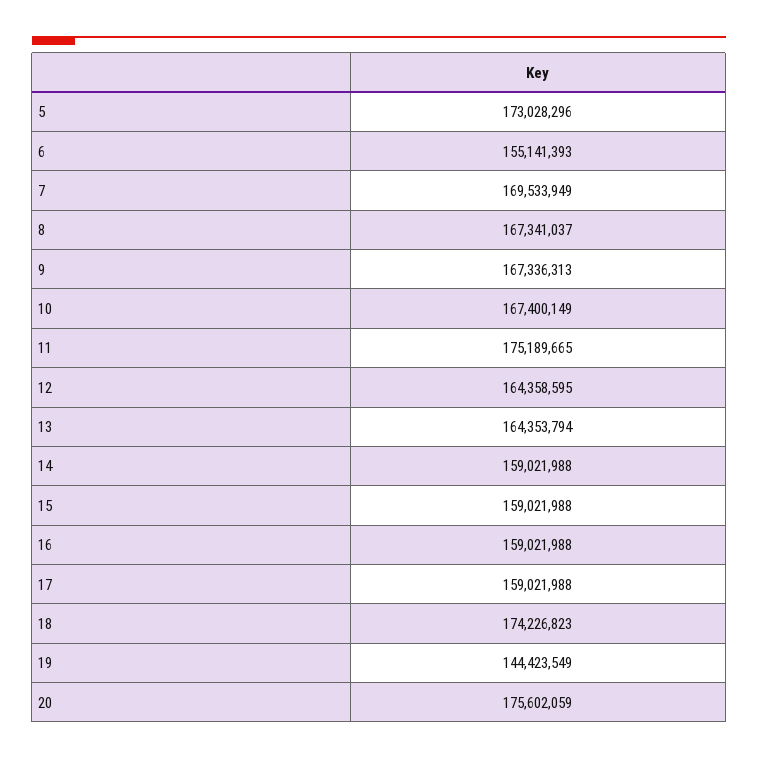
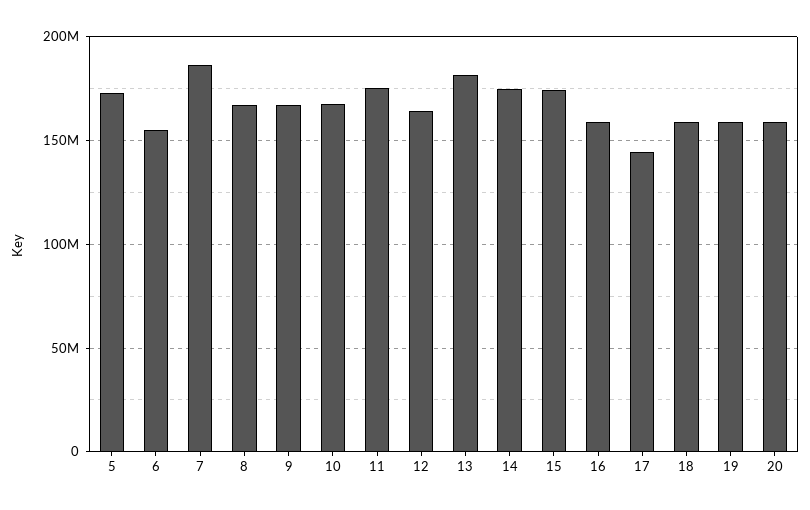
7: 169533949 -> 185000000
13: 164353794 -> 180000000
14: 159021988 -> 175000000
15: 159021988 -> 175000000
17: 159021988 -> 145000000
18: 174226823 -> 160000000
19: 144423549 -> 160000000
20: 175602059 -> 160000000

